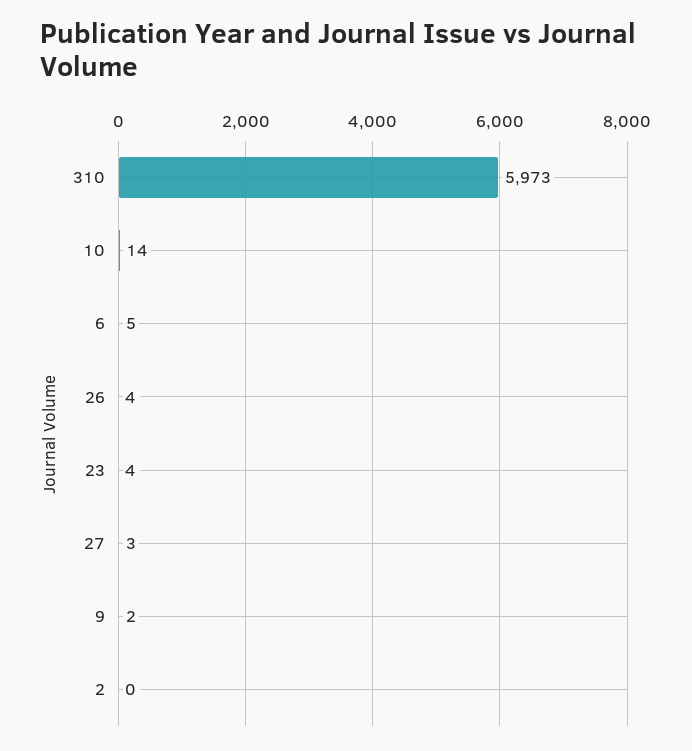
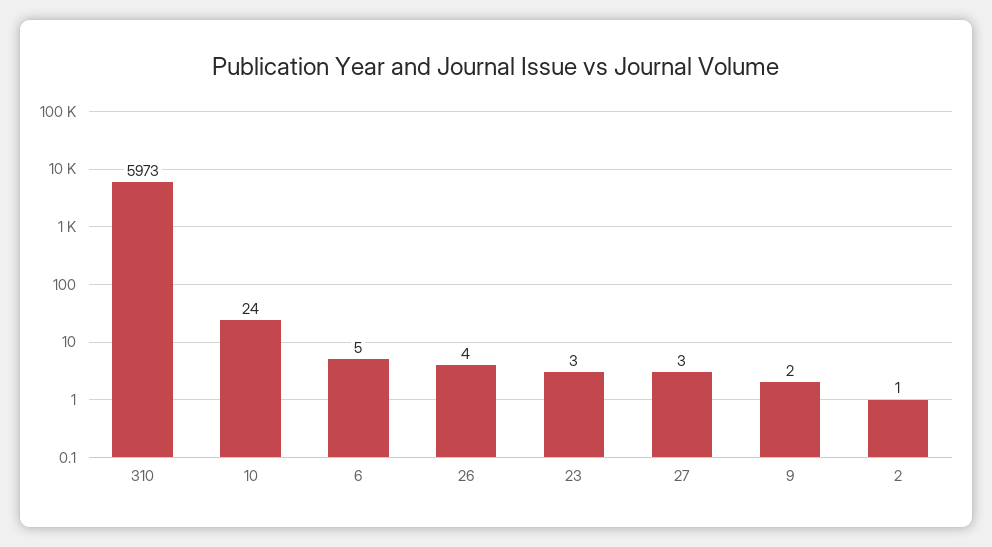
10: 14 -> 24
23: 4 -> 3
2: 0 -> 1

